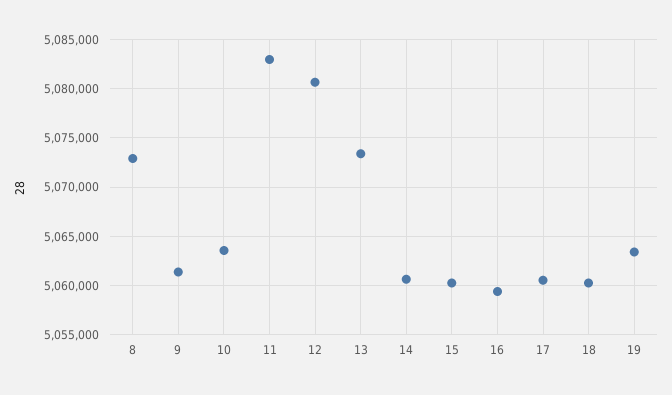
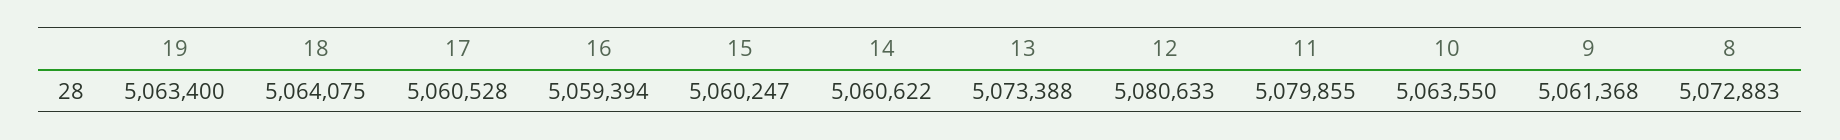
11: 5083000 -> 5079855
18: 5060000 -> 5064075

